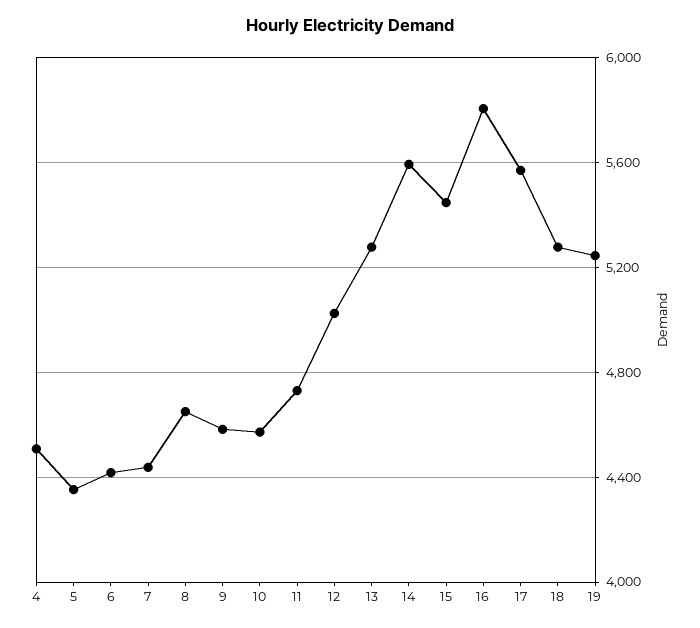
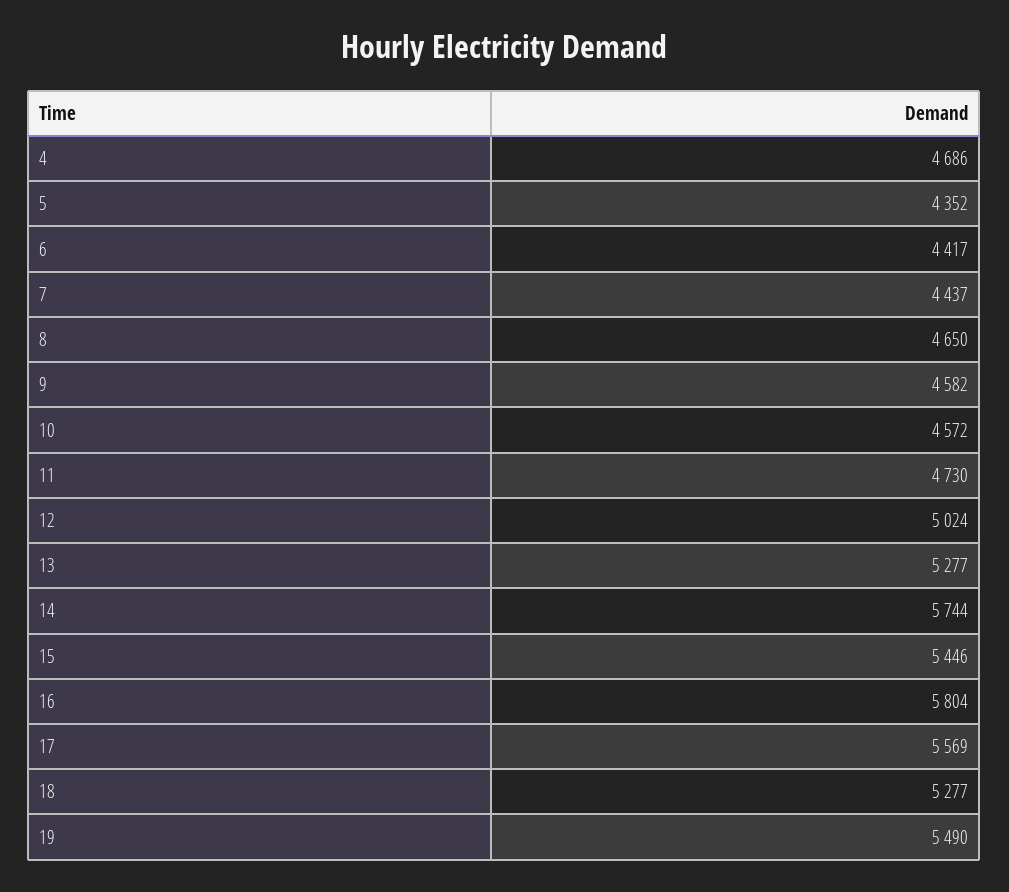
4: 4500 -> 4686
14: 5600 -> 5744
19: 5250 -> 5490

